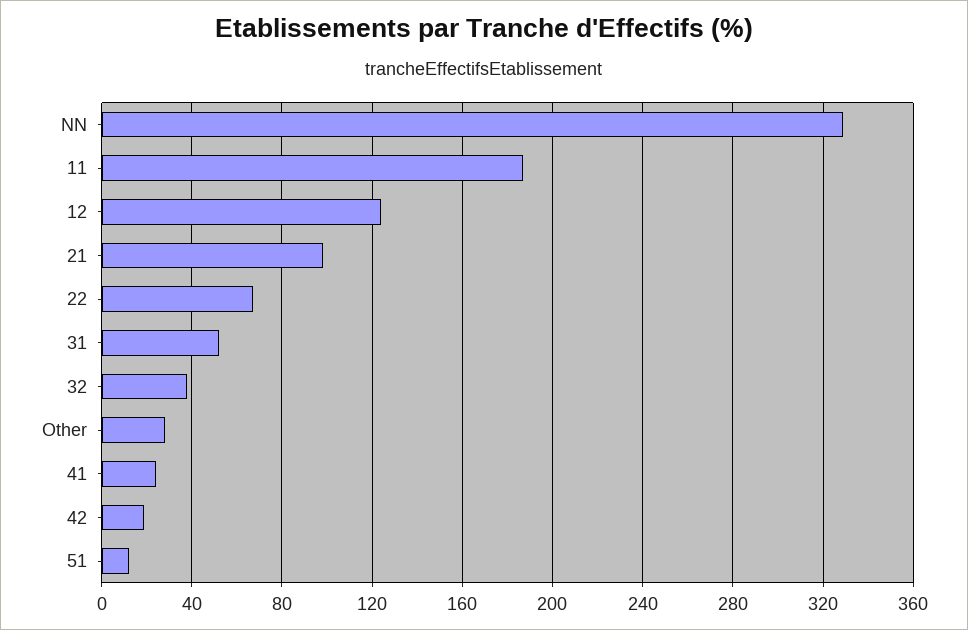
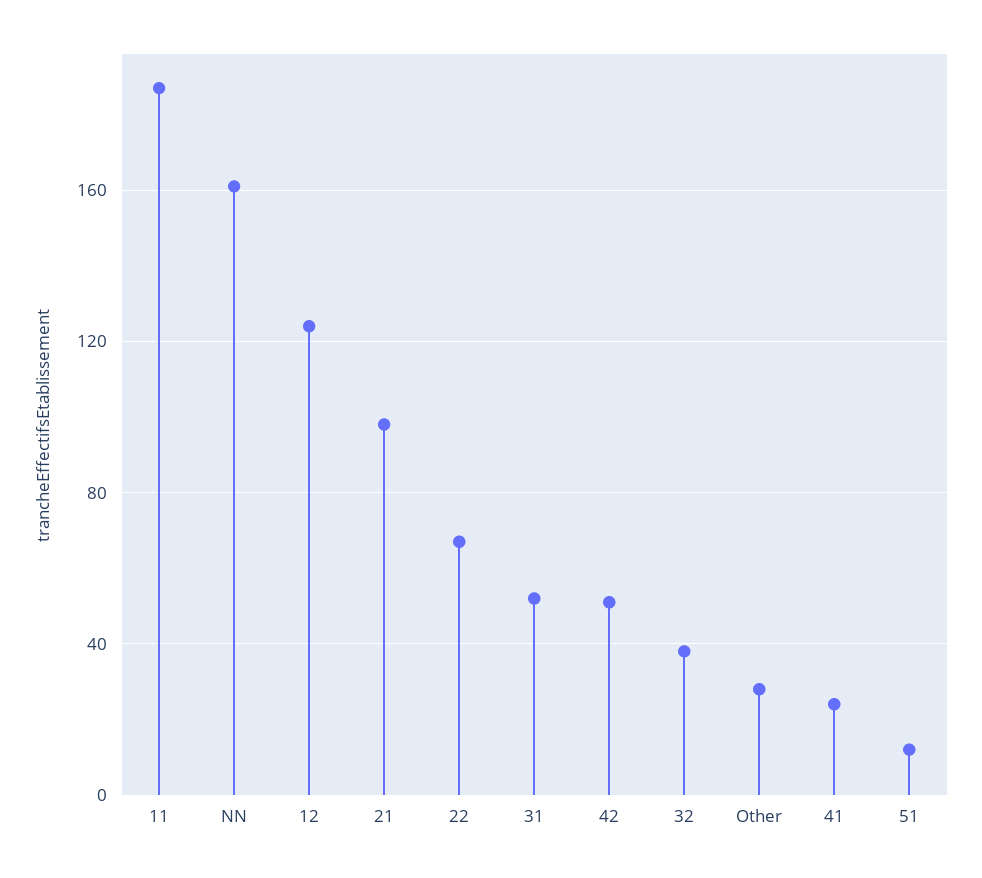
NN: 330 -> 160
42: 20 -> 50

